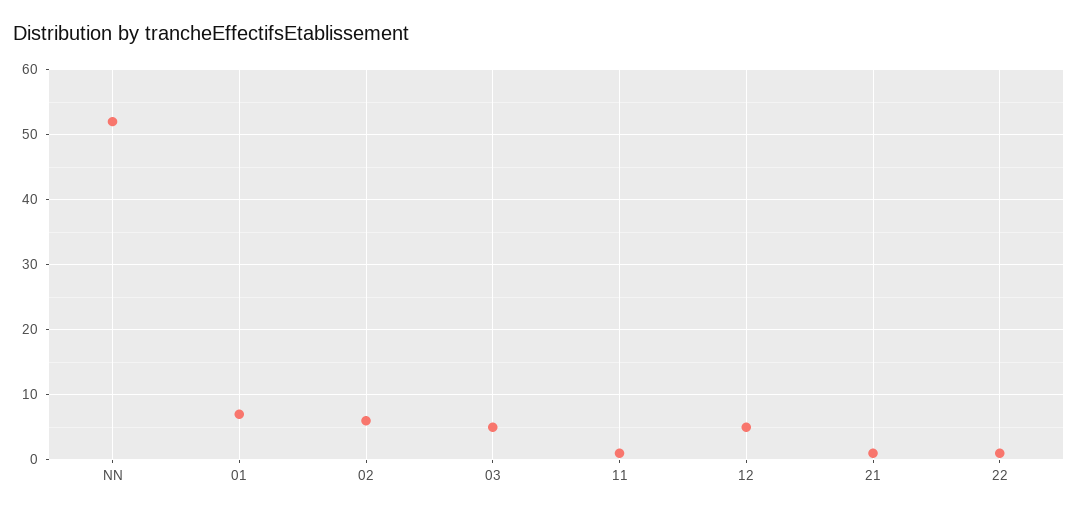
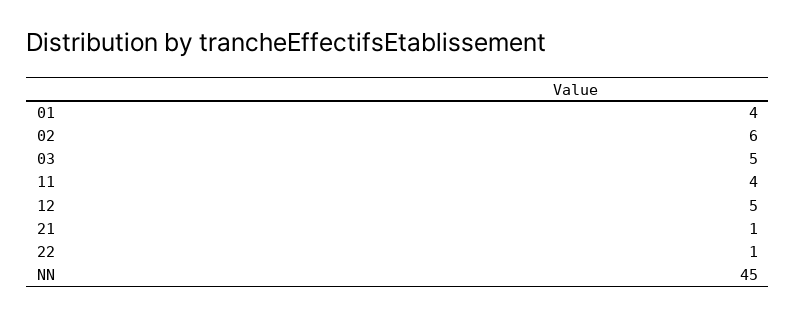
NN: 52 -> 45
01: 7 -> 4
11: 1 -> 4

